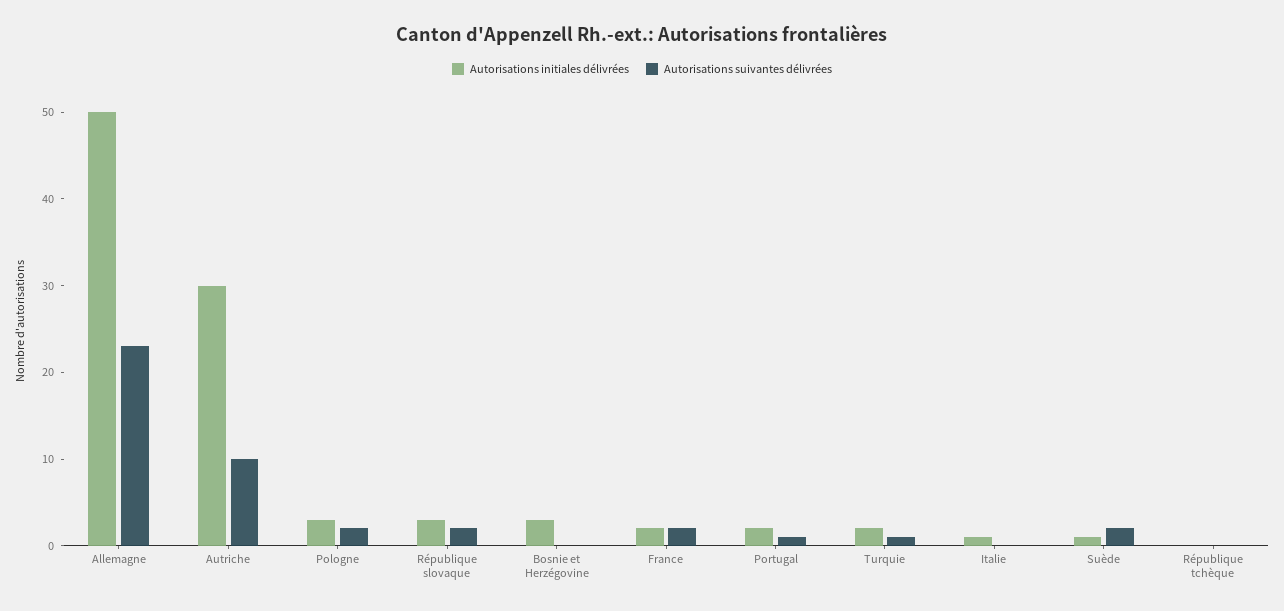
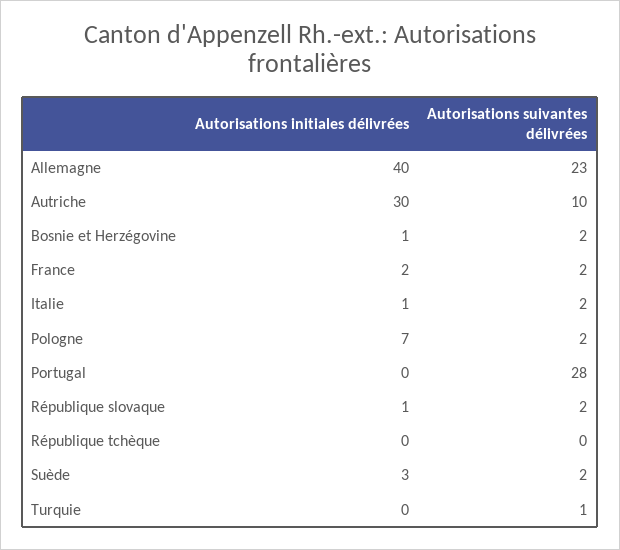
Autorisations initiales délivrées, Allemagne: 50 -> 40
Autorisations initiales délivrées, Pologne: 3 -> 7
Autorisations initiales délivrées, République slovaque: 3 -> 1
Autorisations initiales délivrées, Bosnie et Herzégovine: 3 -> 1
Autorisations suivantes délivrées, Bosnie et Herzégovine: 0 -> 2
Autorisations initiales délivrées, Portugal: 2 -> 0
Autorisations suivantes délivrées, Portugal: 1 -> 28
Autorisations initiales délivrées, Turquie: 2 -> 0
Autorisations suivantes délivrées, Italie: 0 -> 2
Autorisations initiales délivrées, Suède: 1 -> 3

